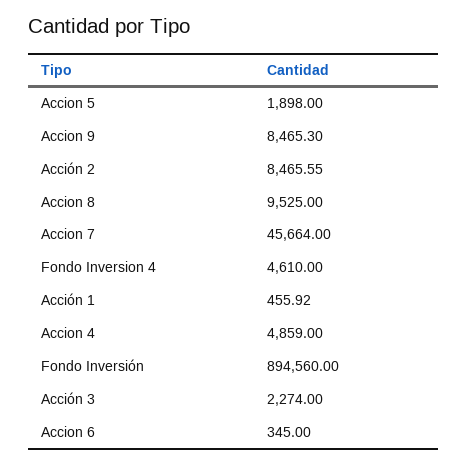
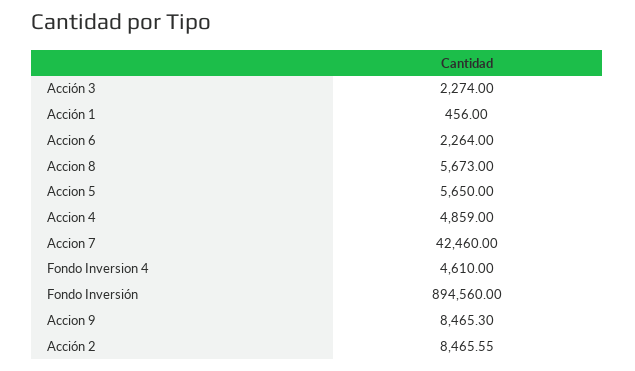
Accion 5: 1898 -> 5650
Accion 8: 9525 -> 5673
Accion 7: 45664 -> 42460
Acción 1: 455.92 -> 456
Accion 6: 345 -> 2264

